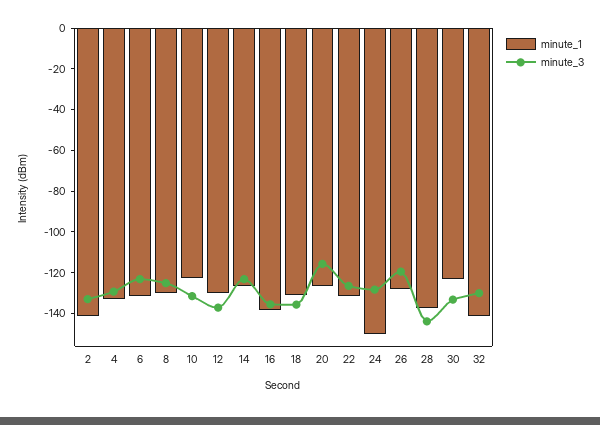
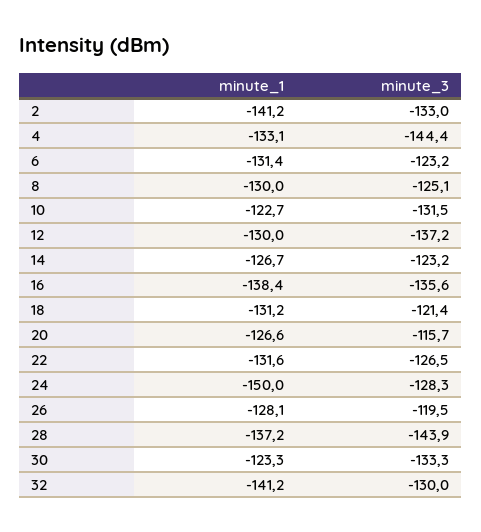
minute_3, 4: -130 -> -144.4
minute_3, 18: -135 -> -121.4

